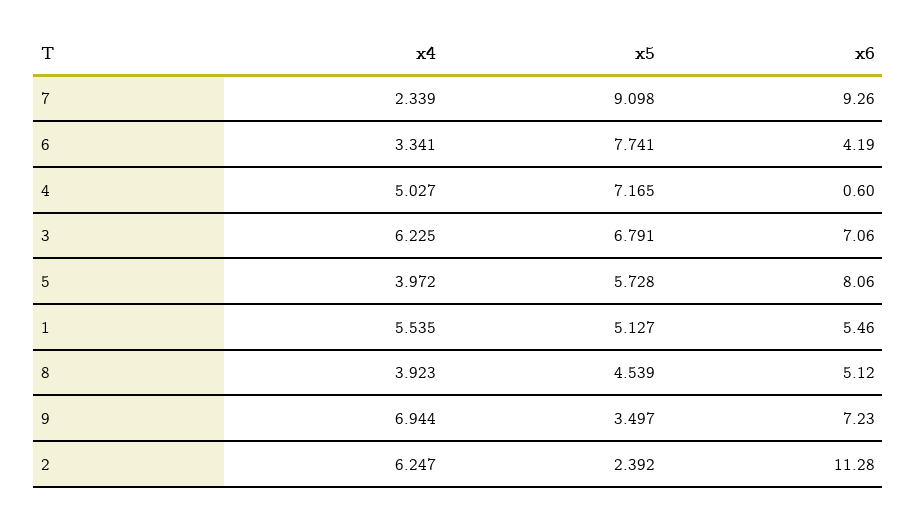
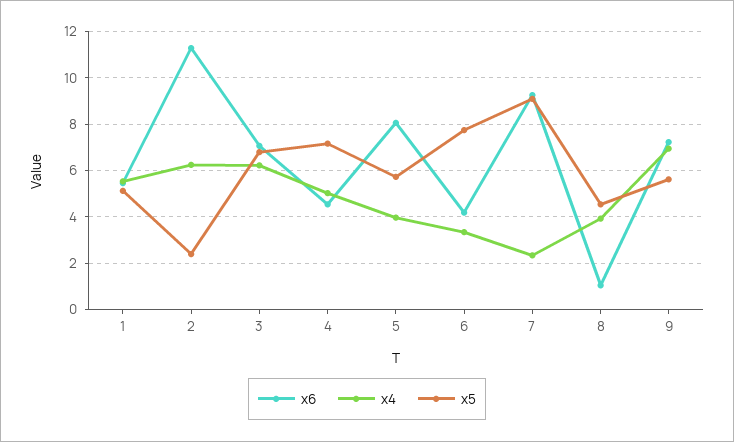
x6, 4: 0.6 -> 4.5
x6, 8: 5.12 -> 1
x5, 9: 3.497 -> 5.5

